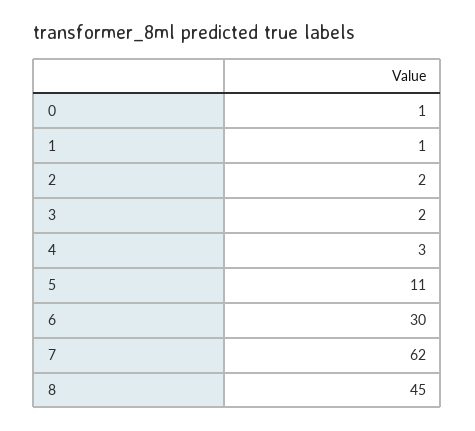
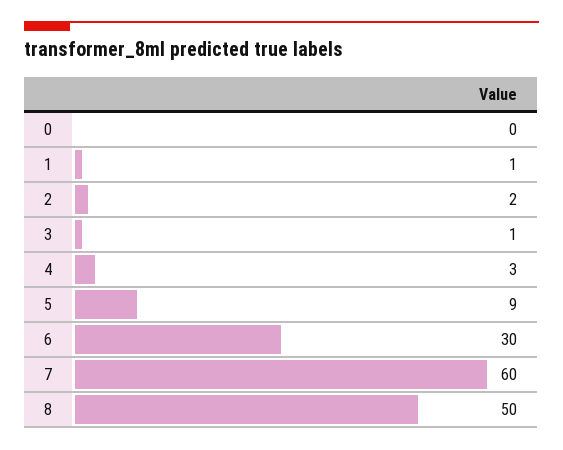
0: 1 -> 0
3: 2 -> 1
5: 11 -> 9
7: 62 -> 60
8: 45 -> 50

